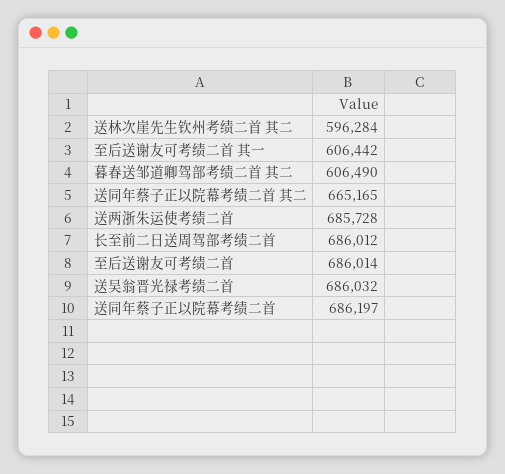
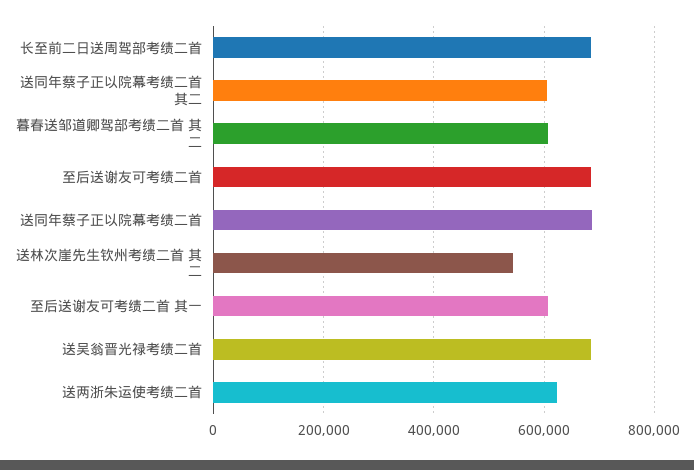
送林次崖先生钦州考绩二首 其二: 596284 -> 540000
送同年蔡子正以院幕考绩二首 其二: 665165 -> 600000
送两浙朱运使考绩二首: 685728 -> 620000

